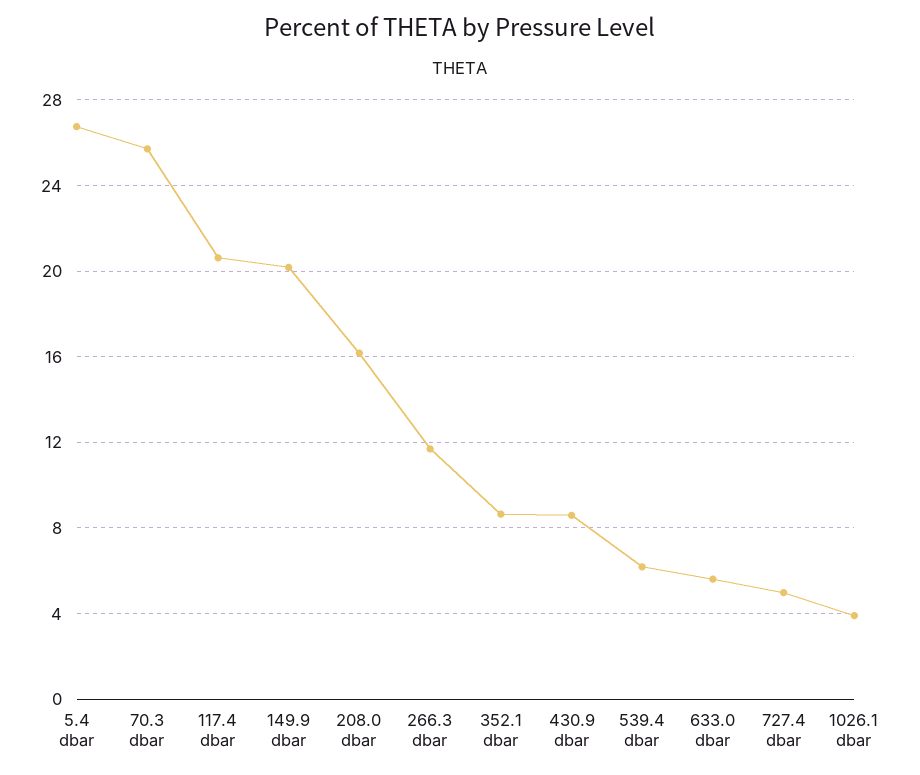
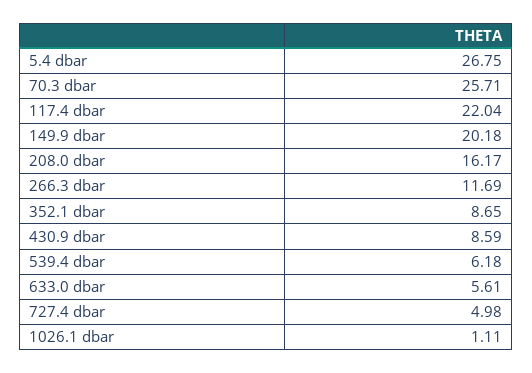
117.4 dbar: 20.5 -> 22.04
1026.1 dbar: 4 -> 1.11

